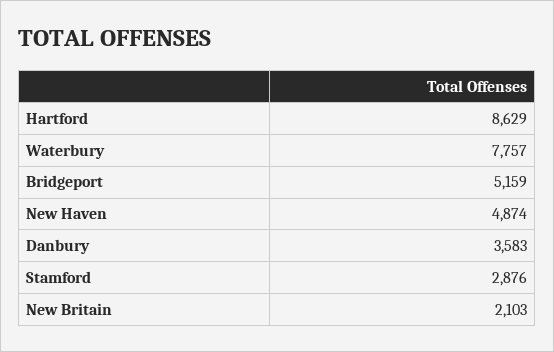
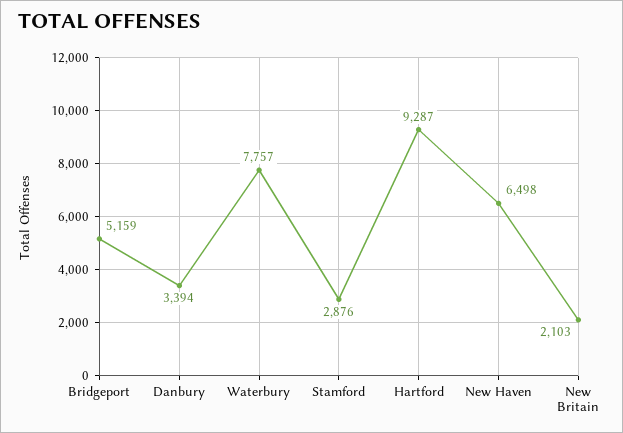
Hartford: 8629 -> 9287
New Haven: 4874 -> 6498
Danbury: 3583 -> 3394

